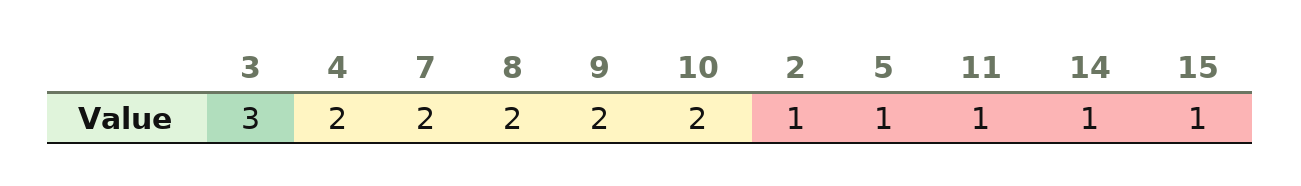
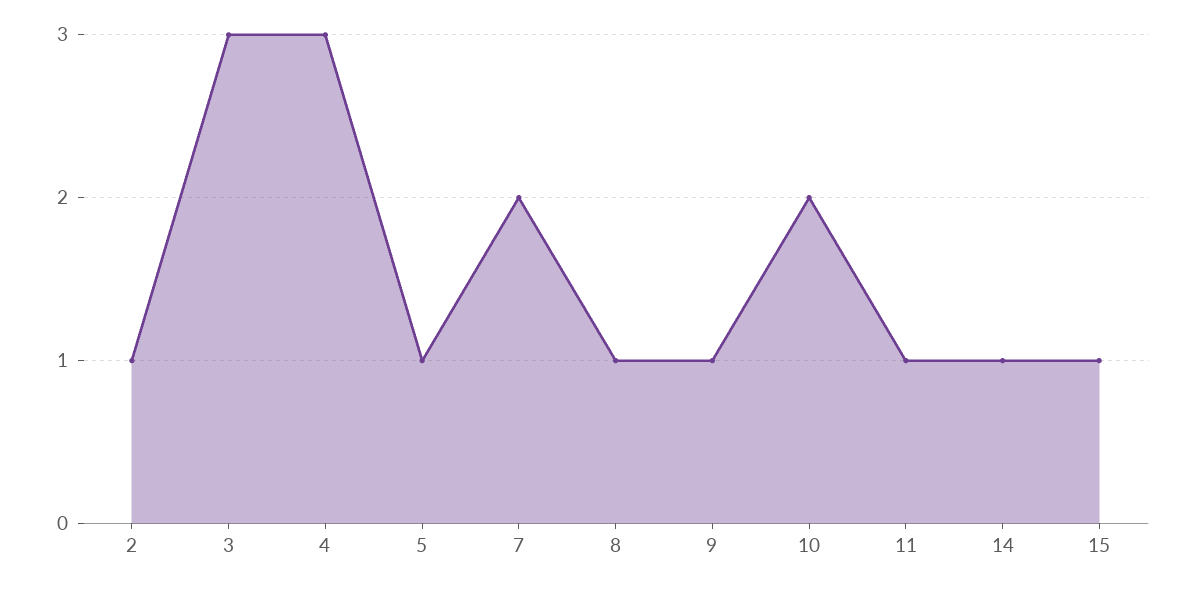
4: 2 -> 3
8: 2 -> 1
9: 2 -> 1

